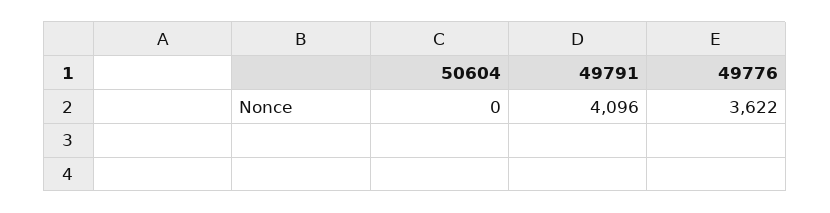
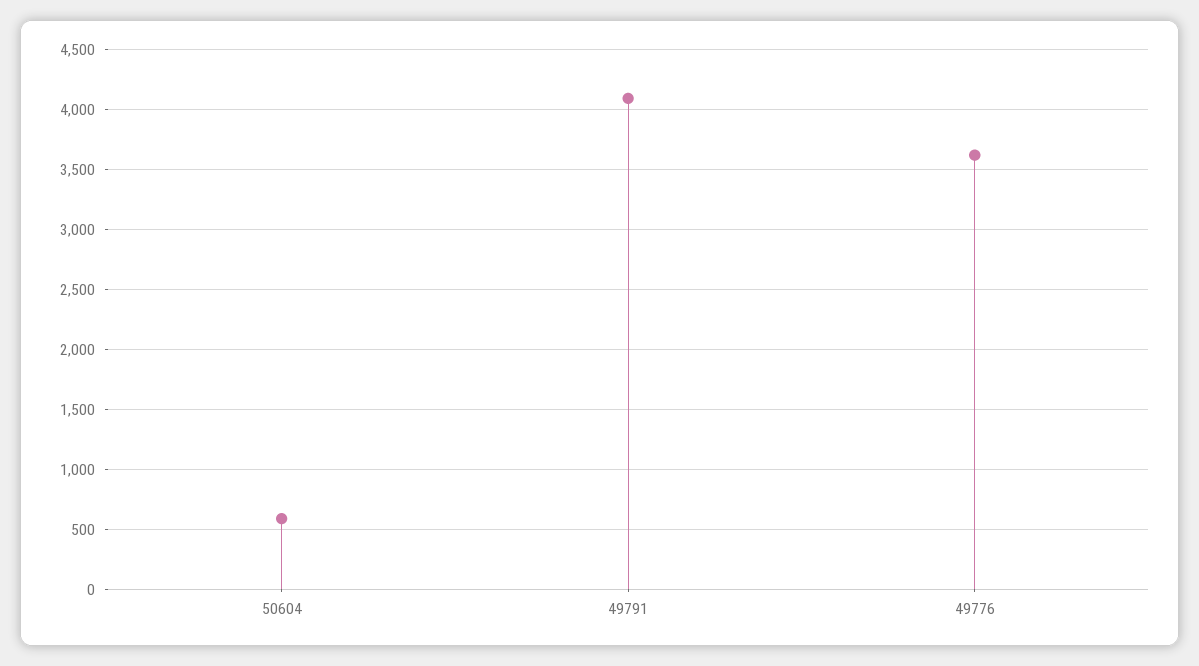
50604: 0 -> 600

